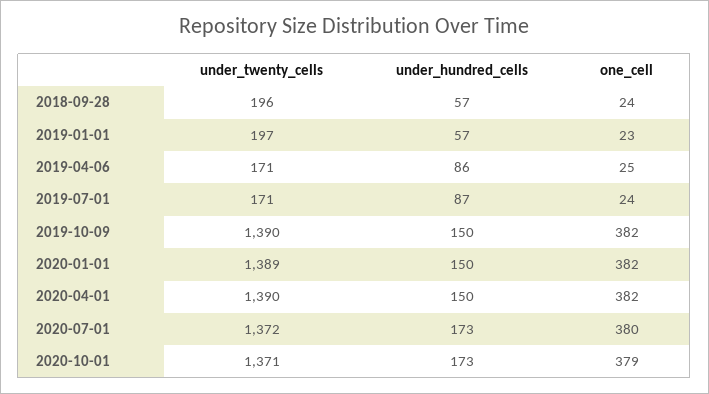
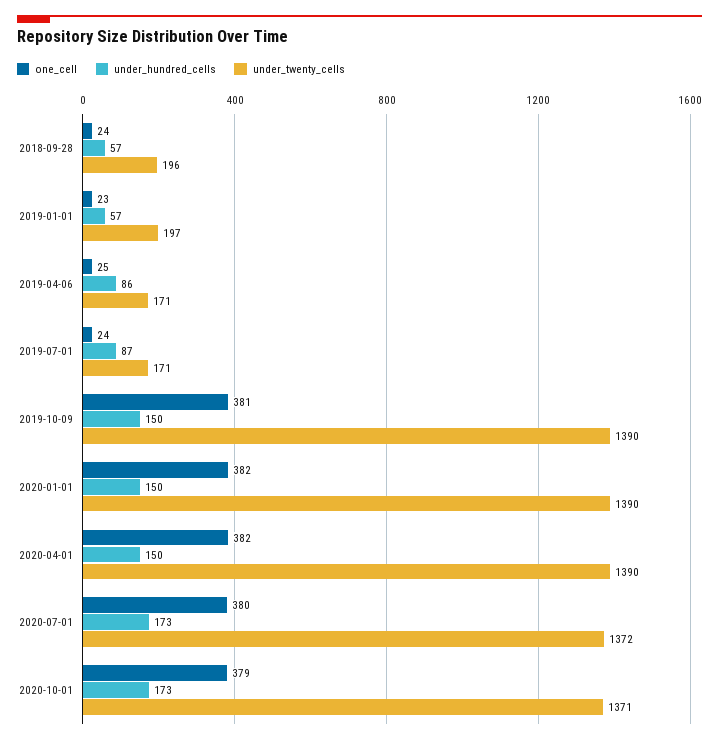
one_cell, 2019-10-09: 382 -> 381
under_twenty_cells, 2020-01-01: 1389 -> 1390

